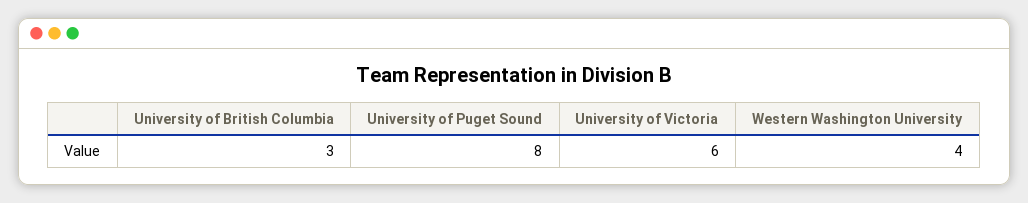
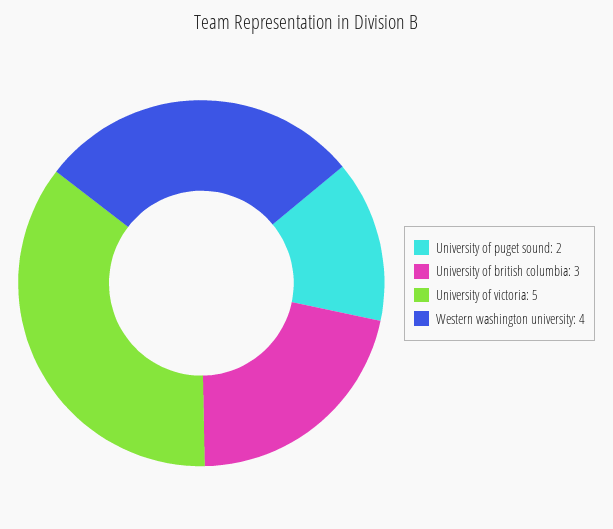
University of Puget Sound: 8 -> 2
University of Victoria: 6 -> 5

